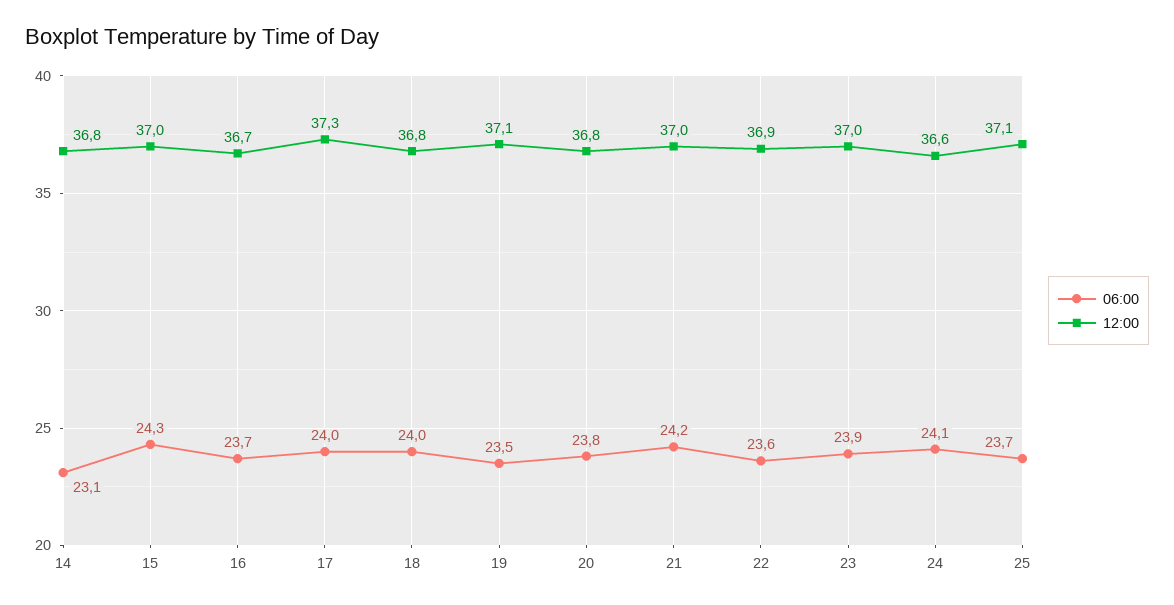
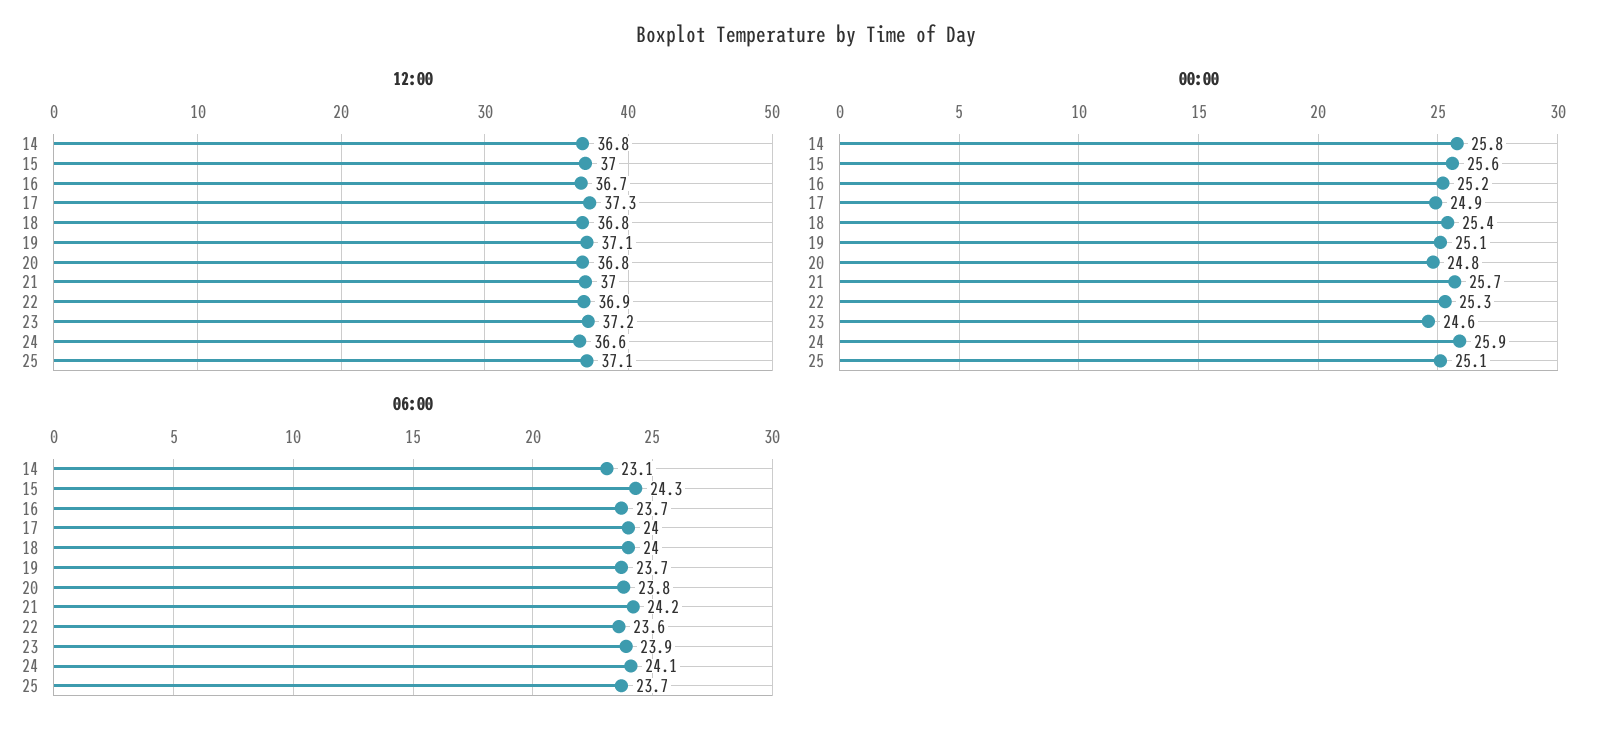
06:00, 19: 23.5 -> 23.7
12:00, 23: 37 -> 37.2
00:00, 14: none -> 25.8
00:00, 15: none -> 25.6
00:00, 16: none -> 25.2
00:00, 17: none -> 24.9
00:00, 18: none -> 25.4
00:00, 19: none -> 25.1
00:00, 20: none -> 24.8
00:00, 21: none -> 25.7
00:00, 22: none -> 25.3
00:00, 23: none -> 24.6
00:00, 24: none -> 25.9
00:00, 25: none -> 25.1

